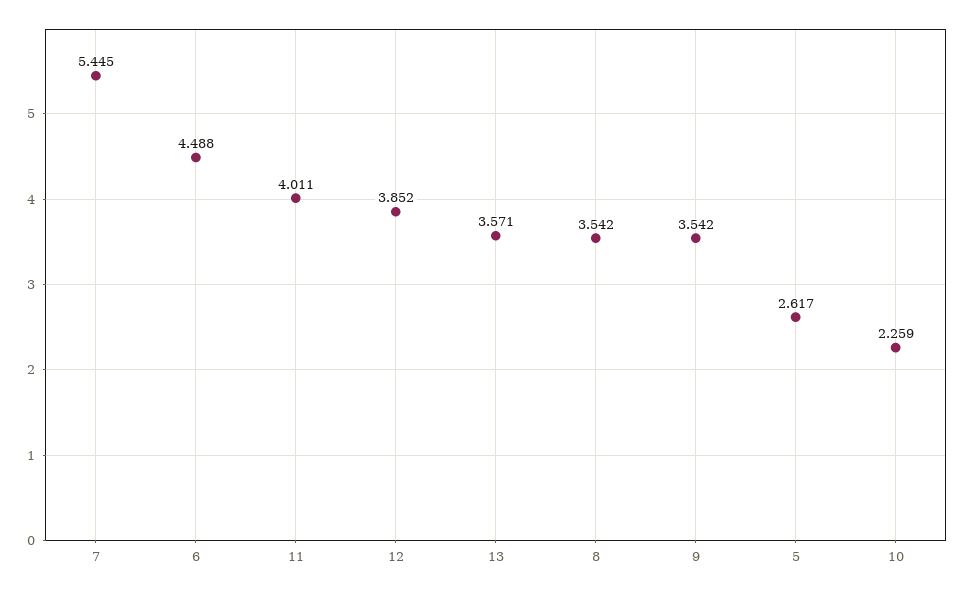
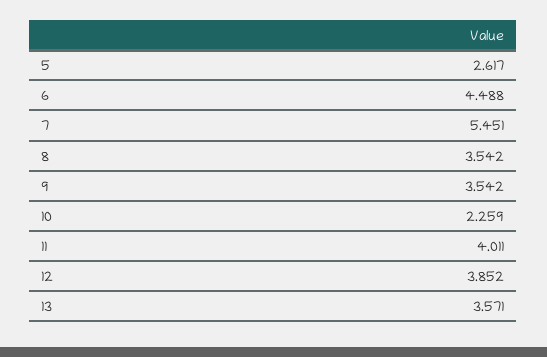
7: 5.445 -> 5.451

